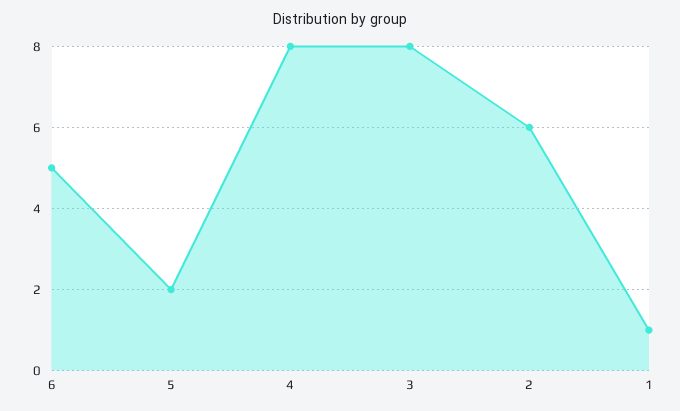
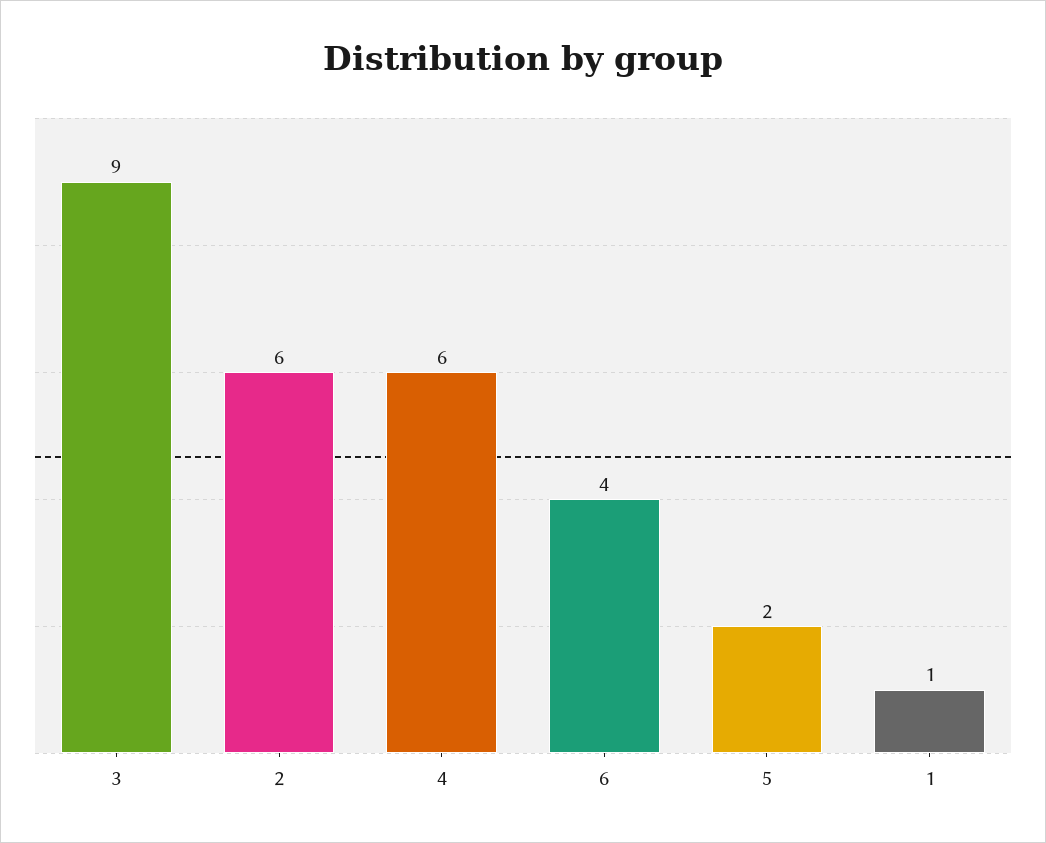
6: 5 -> 4
4: 8 -> 6
3: 8 -> 9

